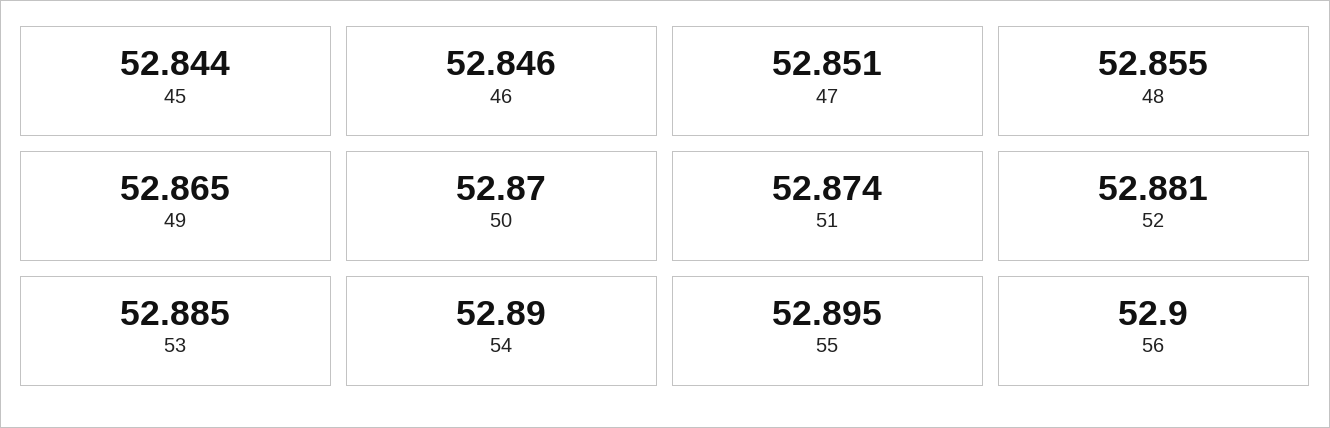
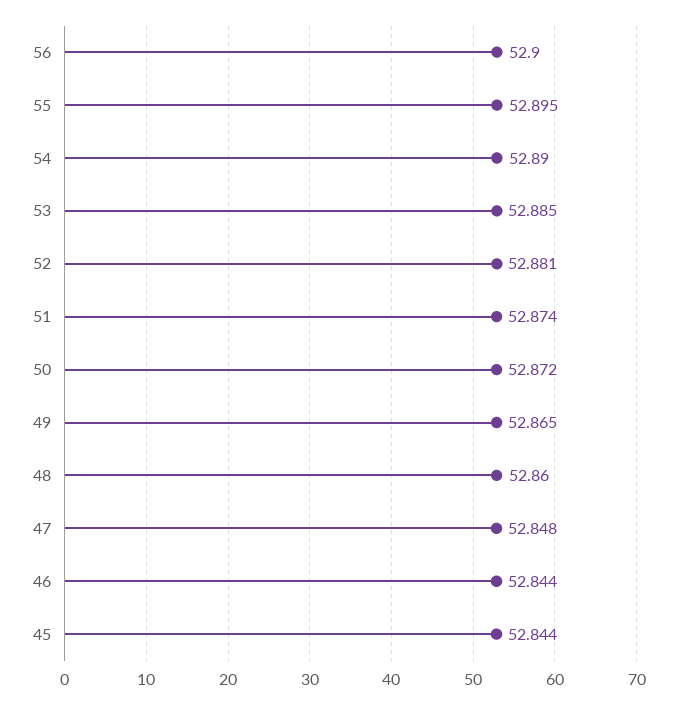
46: 52.846 -> 52.844
47: 52.851 -> 52.848
48: 52.855 -> 52.86
50: 52.87 -> 52.872

